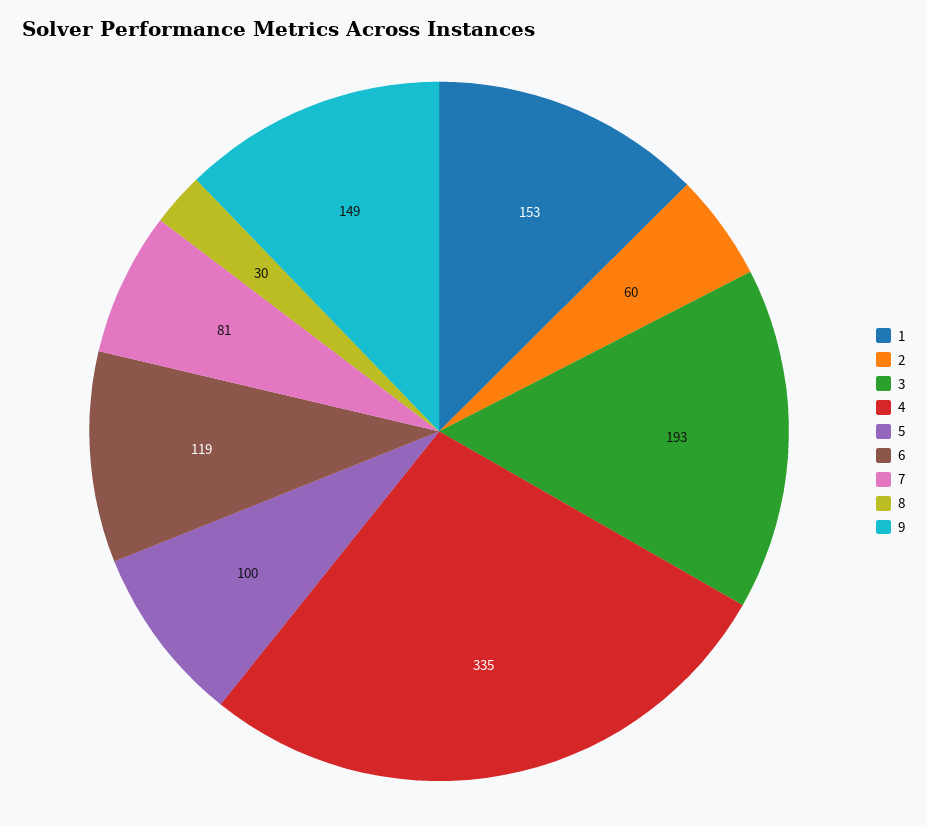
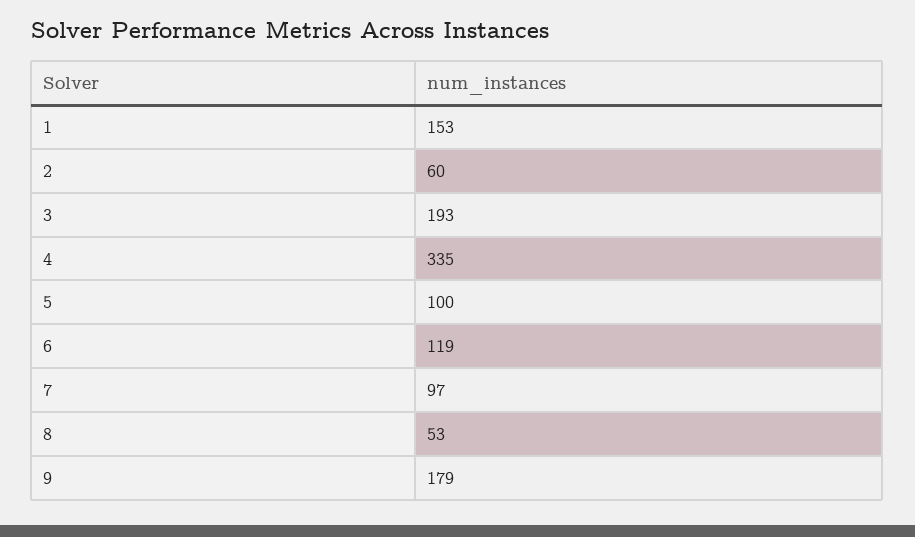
7: 81 -> 97
8: 30 -> 53
9: 149 -> 179

